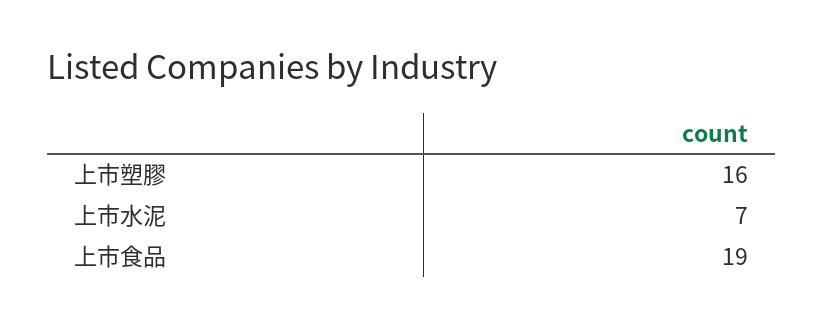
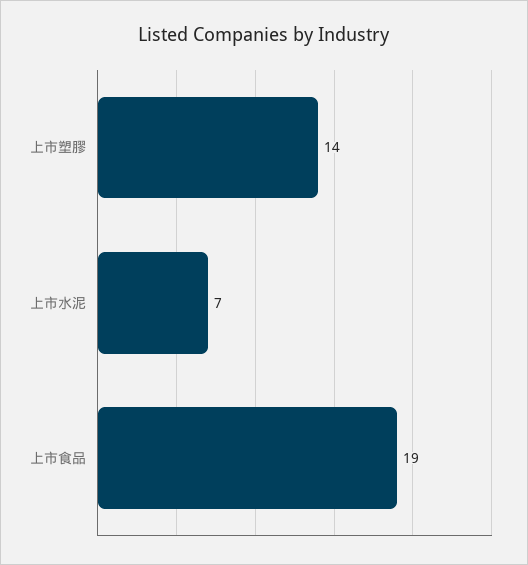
上市塑膠: 16 -> 14

